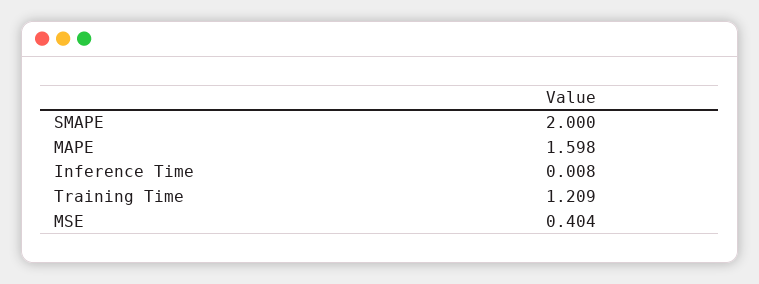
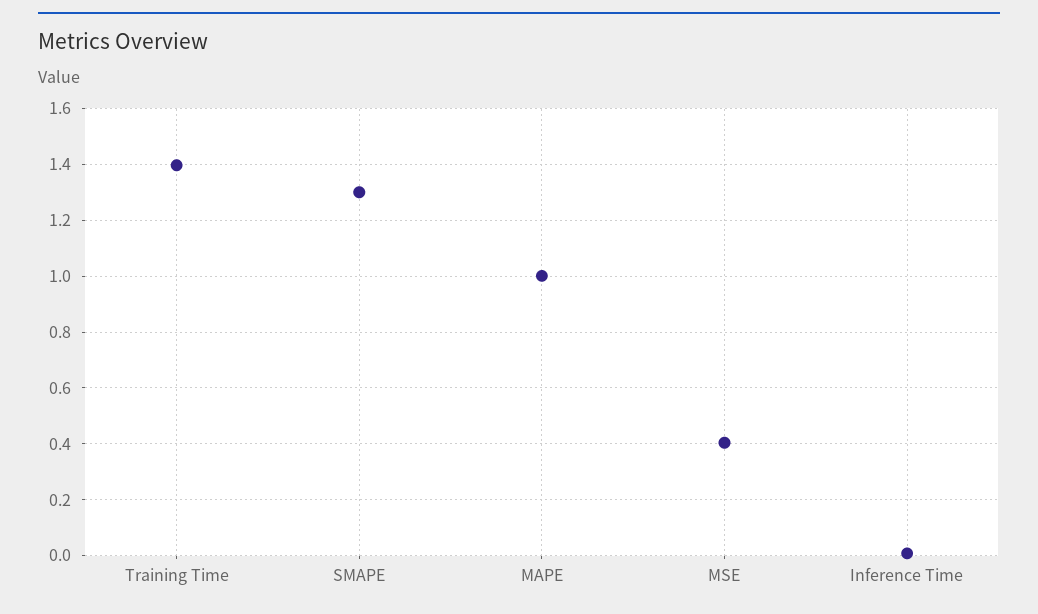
SMAPE: 2 -> 1.3
MAPE: 1.598 -> 1
Training Time: 1.209 -> 1.4

